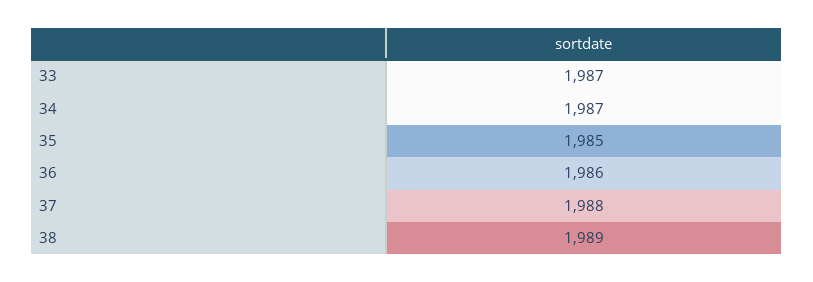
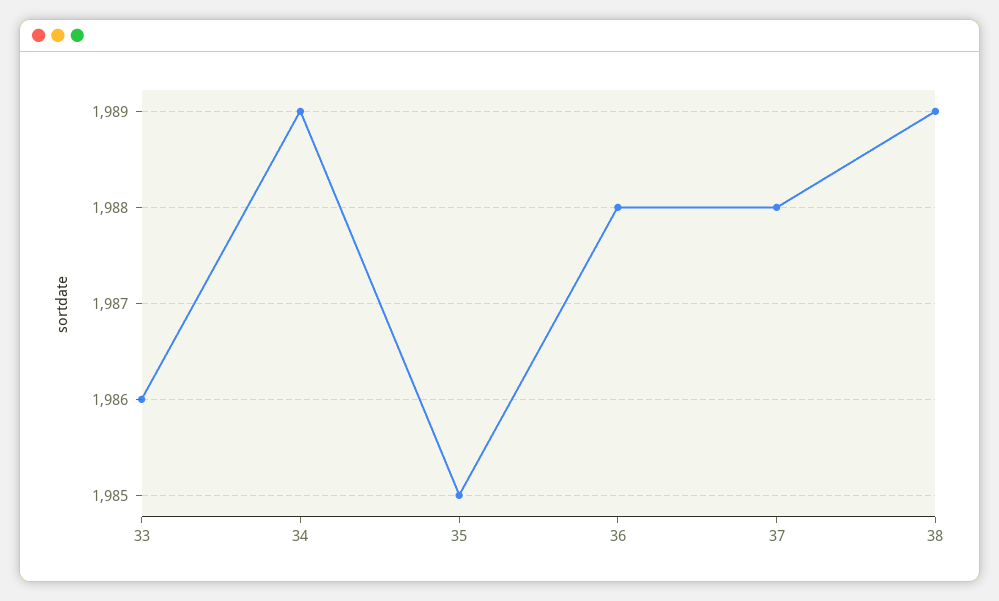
33: 1987 -> 1986
34: 1987 -> 1989
36: 1986 -> 1988

